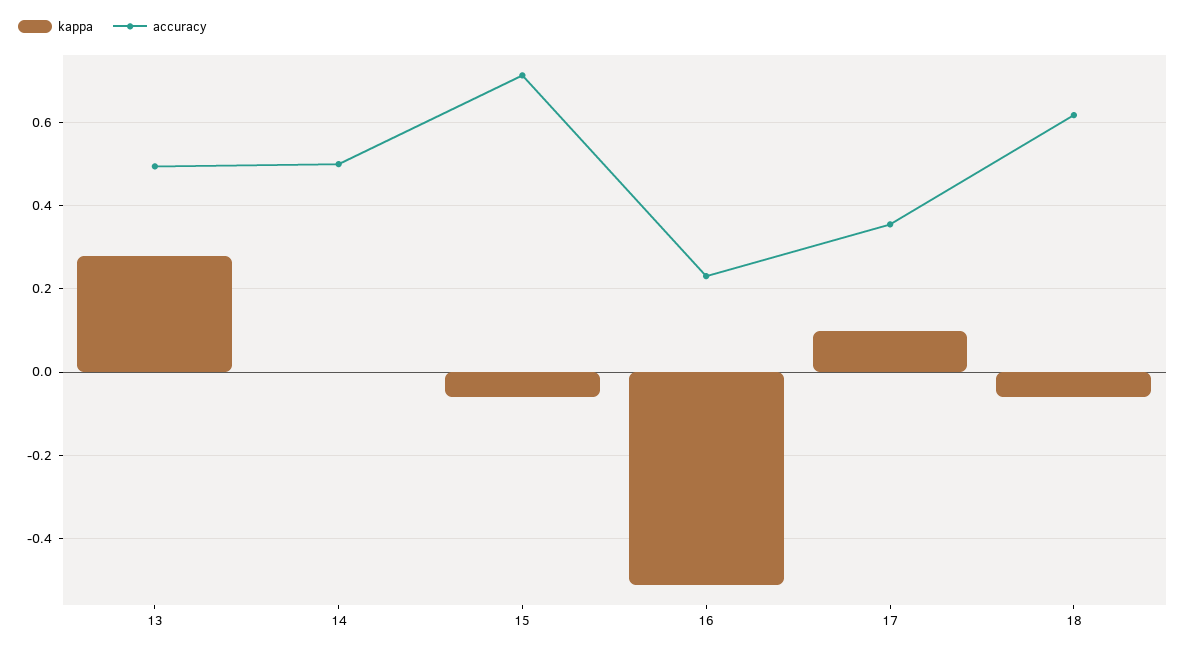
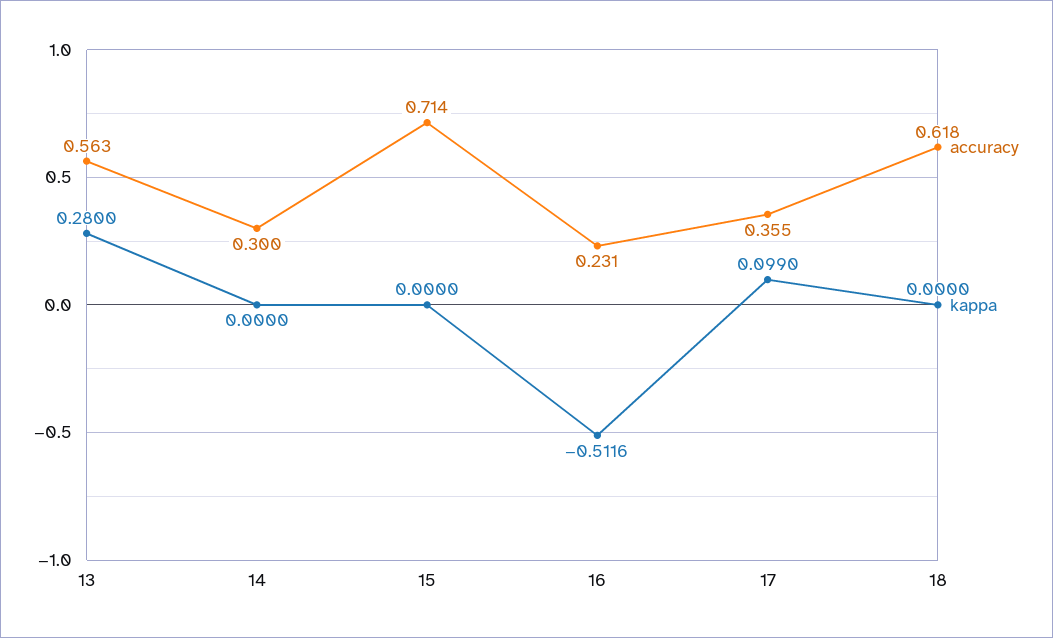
accuracy, 13: 0.5 -> 0.563
accuracy, 14: 0.5 -> 0.3
kappa, 15: -0.06 -> 0
kappa, 18: -0.06 -> 0

